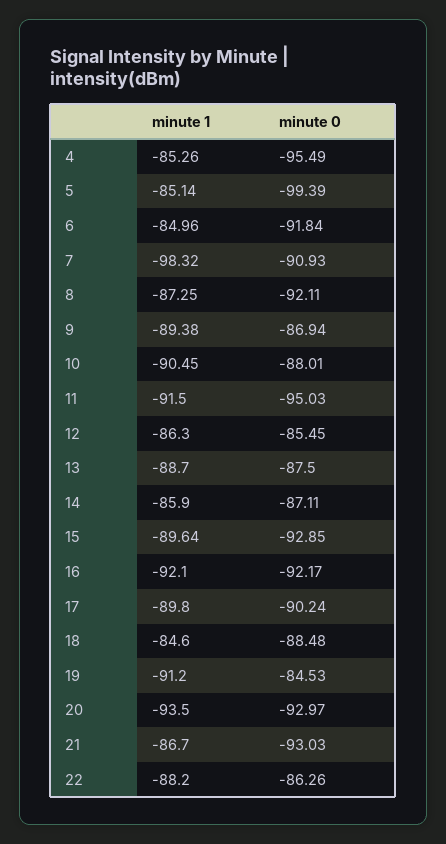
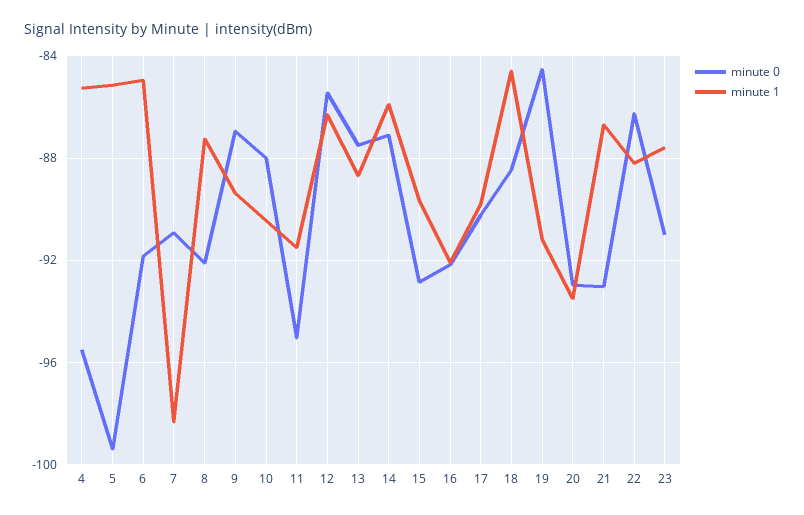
minute 0, 23: none -> -91
minute 1, 23: none -> -87.5

